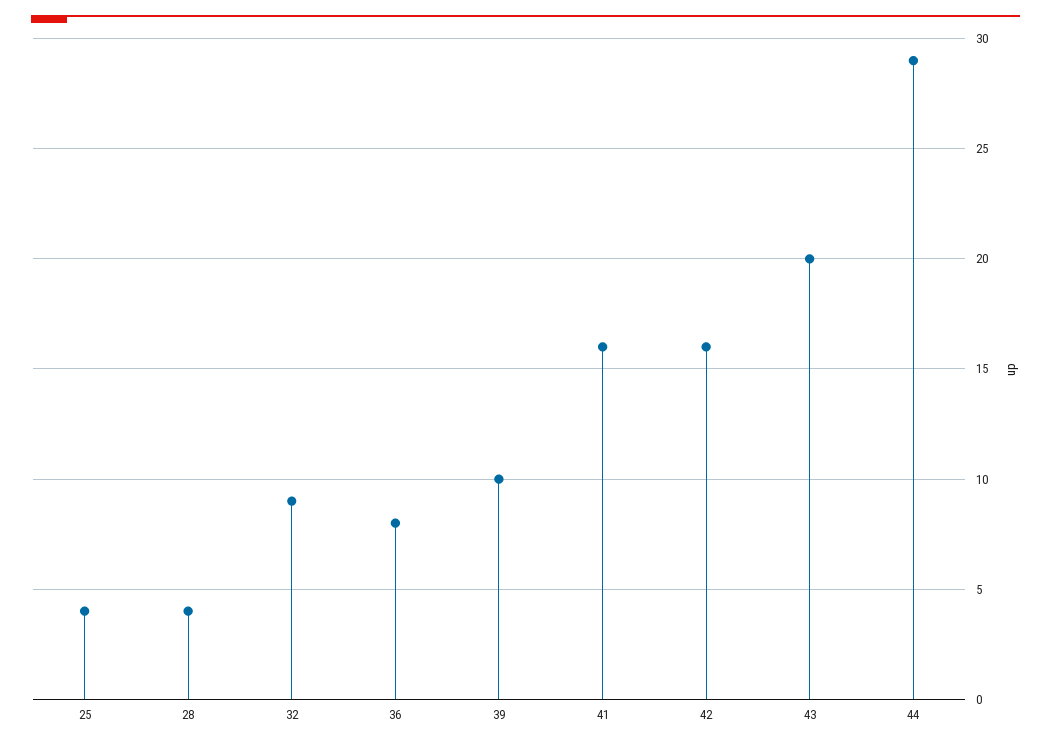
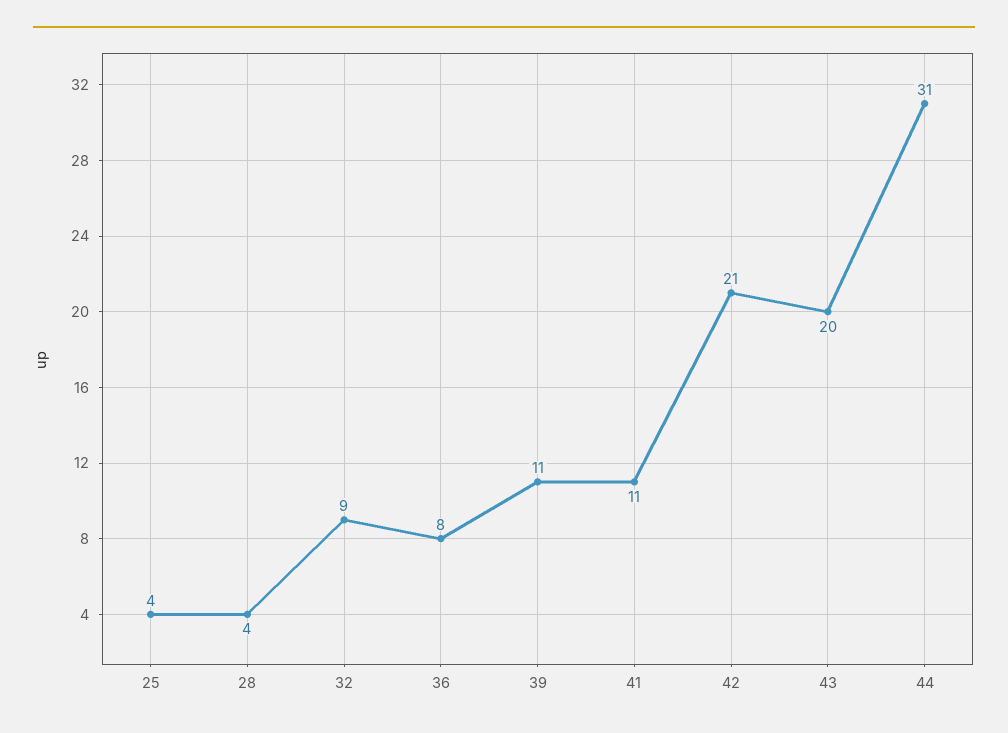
39: 10 -> 11
41: 16 -> 11
42: 16 -> 21
44: 29 -> 31

